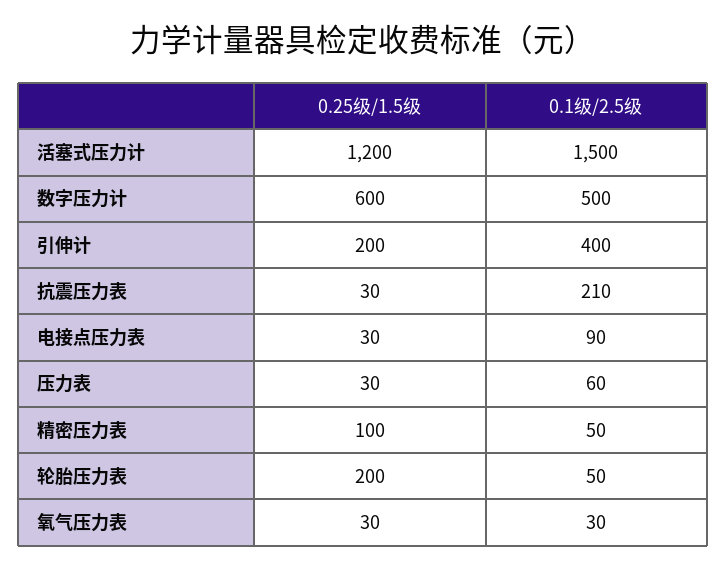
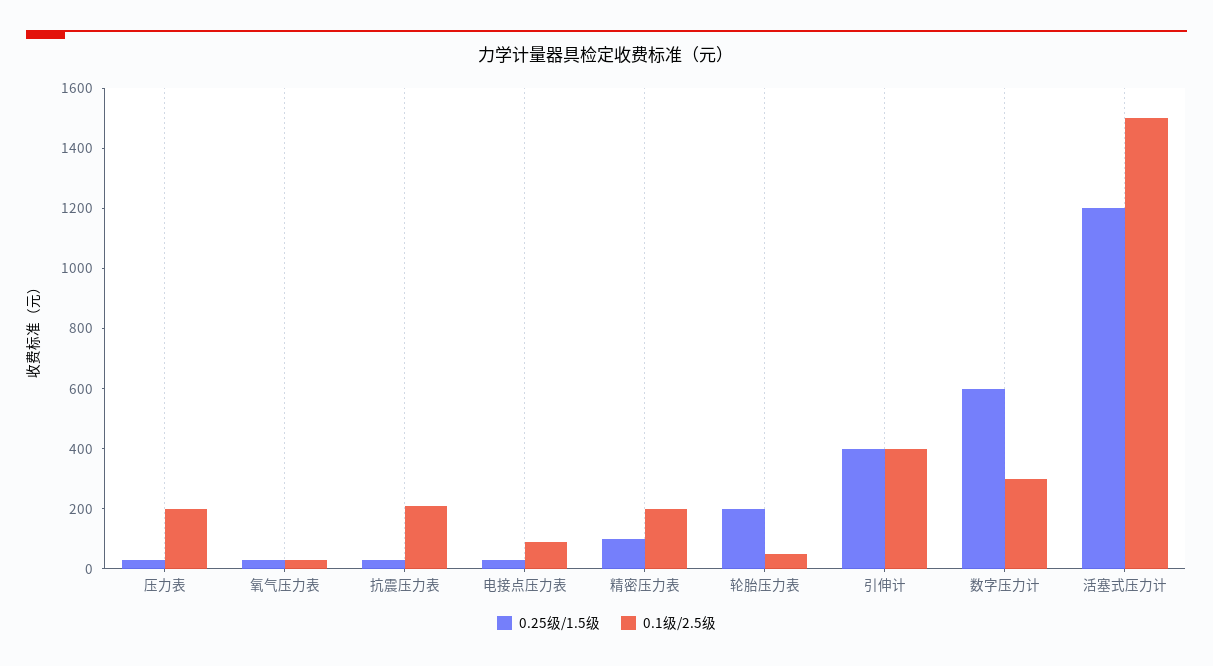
0.1级/2.5级, 数字压力计: 500 -> 300
0.25级/1.5级, 引伸计: 200 -> 400
0.1级/2.5级, 压力表: 60 -> 200
0.1级/2.5级, 精密压力表: 50 -> 200

